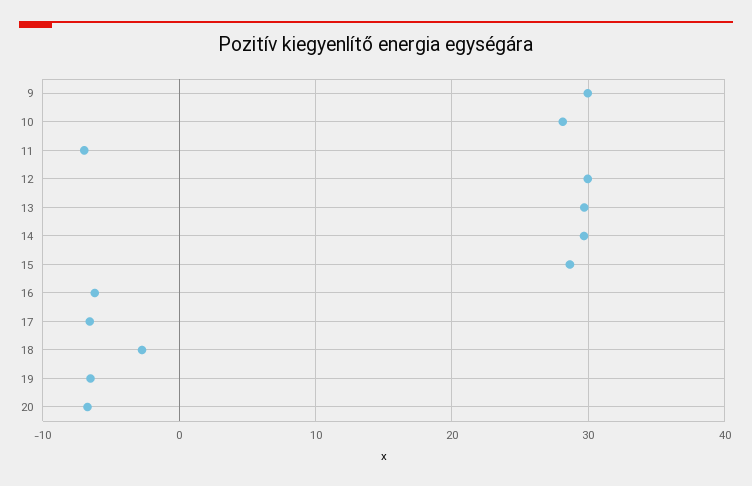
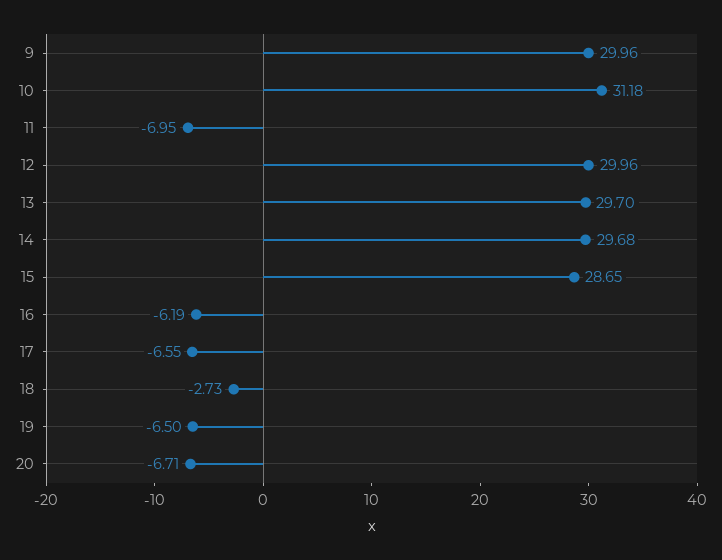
10: 28 -> 31.18

